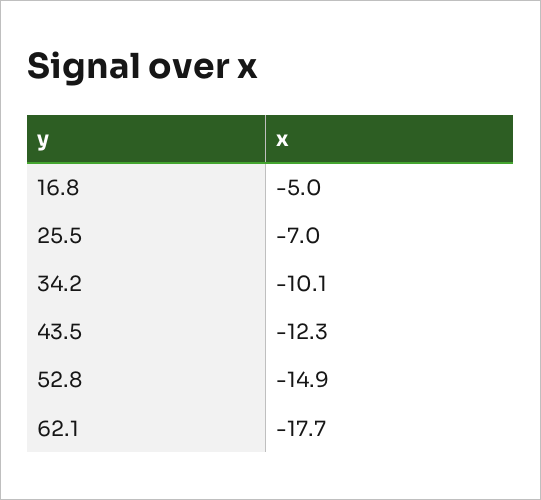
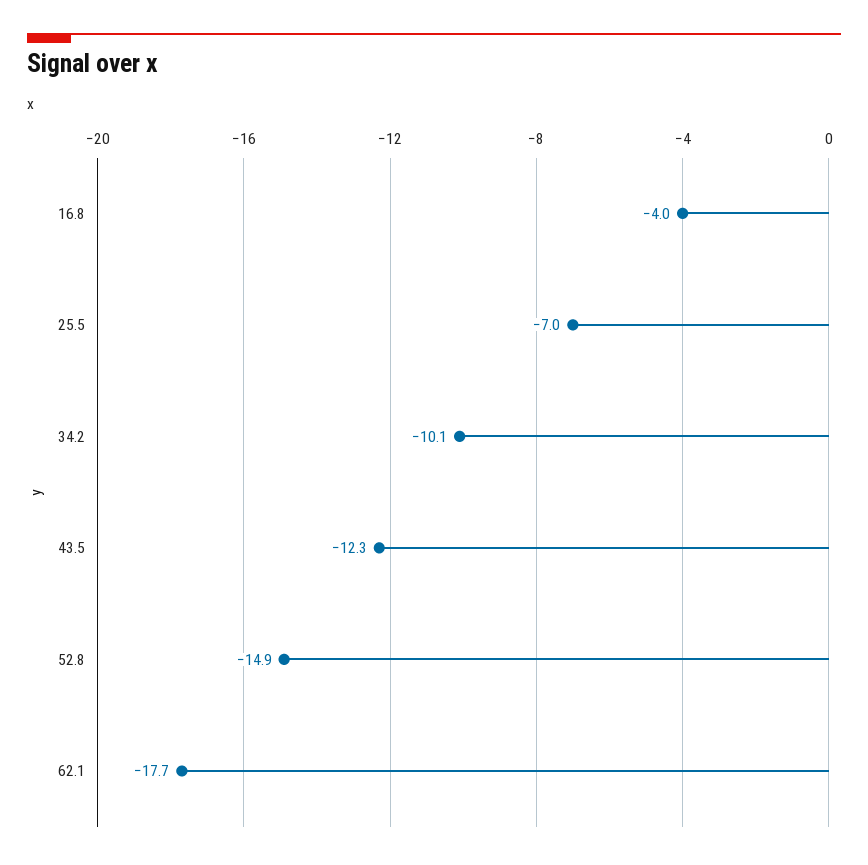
16.8: -5 -> -4

